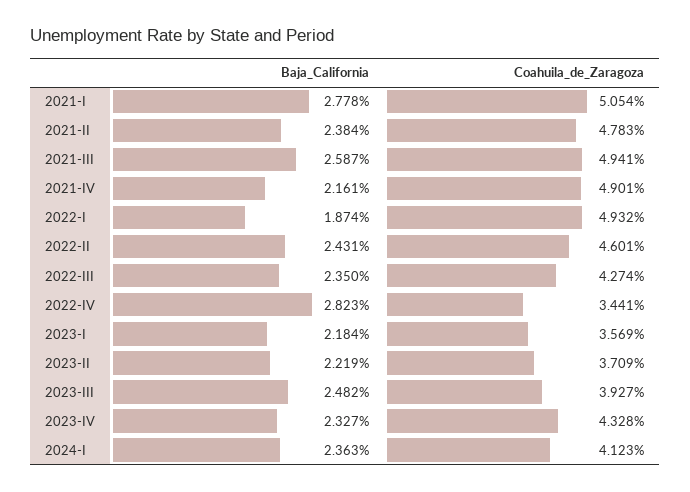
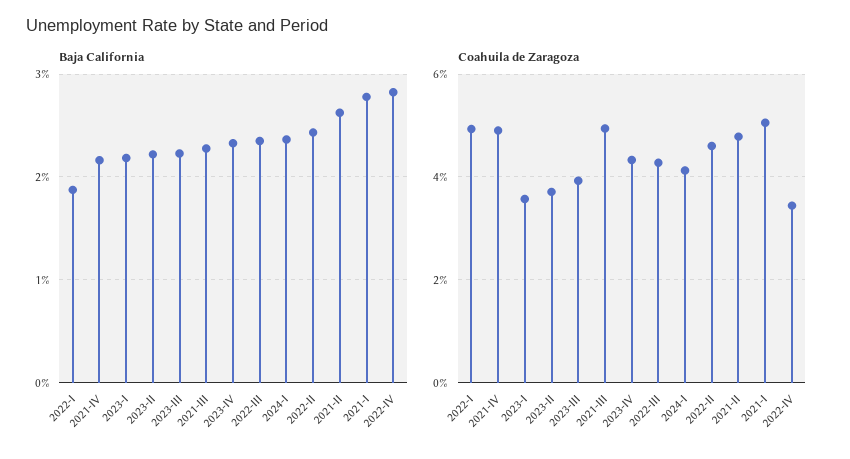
Baja_California, 2021-II: 2.384 -> 2.6
Baja_California, 2021-III: 2.587 -> 2.3
Baja_California, 2023-III: 2.482 -> 2.2

